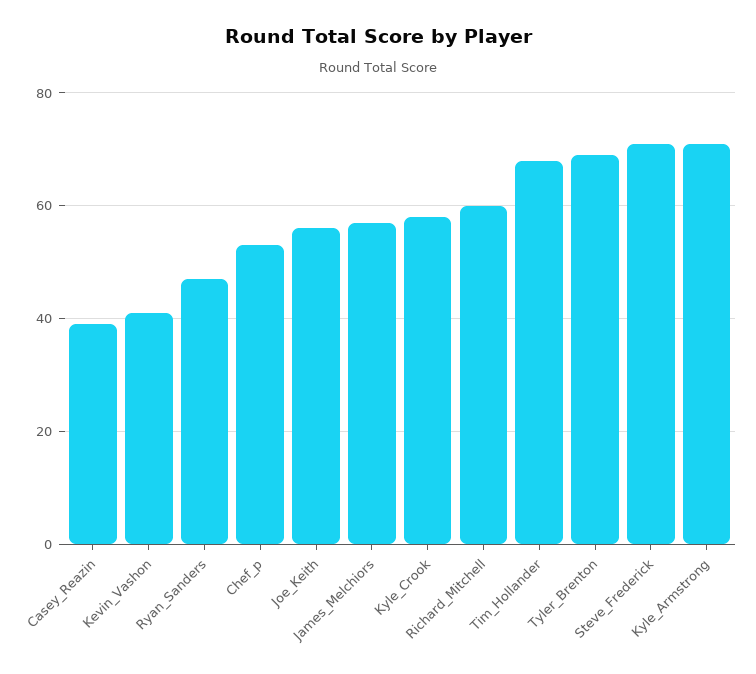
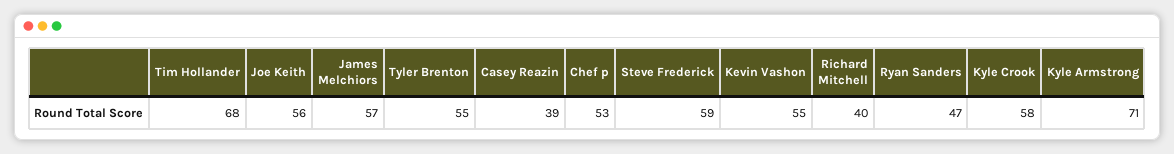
Kevin_Vashon: 40 -> 55
Richard_Mitchell: 60 -> 40
Tyler_Brenton: 70 -> 55
Steve_Frederick: 70 -> 59

